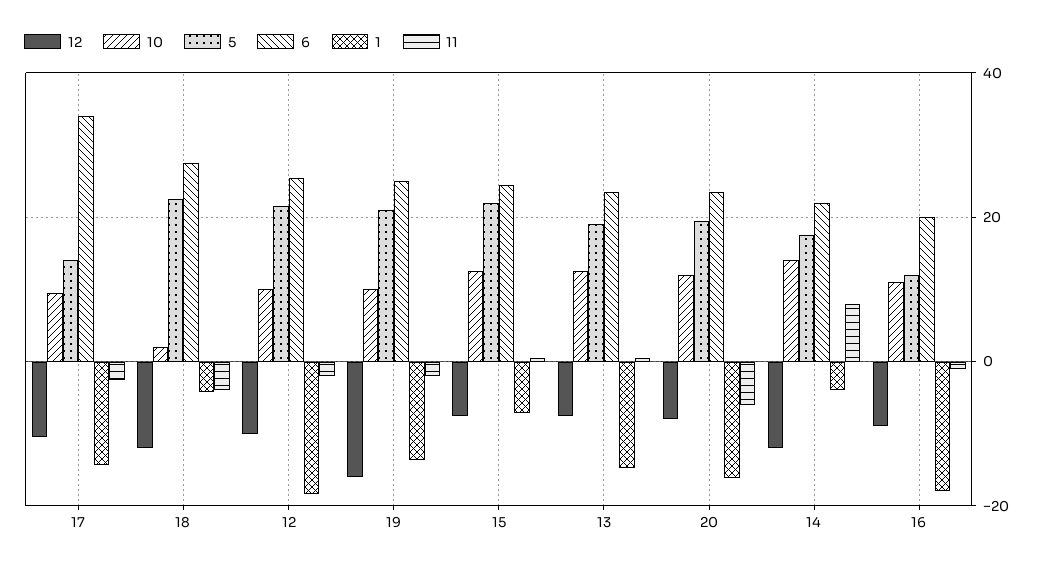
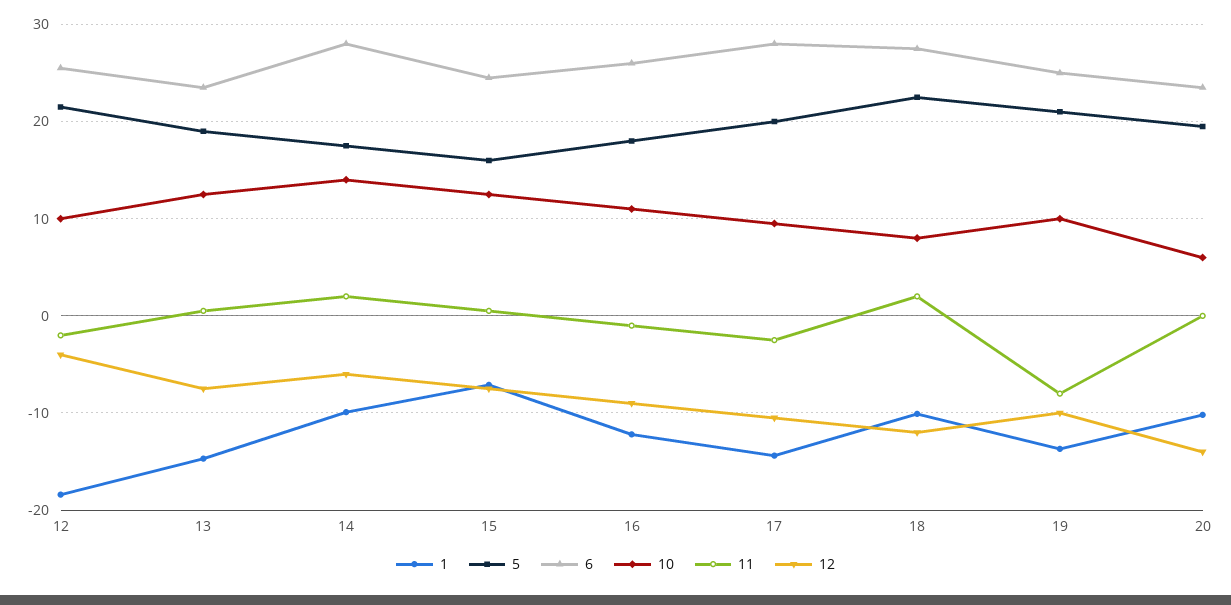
5, 17: 14 -> 20
6, 17: 34 -> 28
10, 18: 2 -> 8
1, 18: -4 -> -10
11, 18: -4 -> 2
12, 12: -10 -> -4
12, 19: -16 -> -10
11, 19: -2 -> -8
5, 15: 22 -> 16
12, 20: -8 -> -14
10, 20: 12 -> 6
1, 20: -16 -> -10
11, 20: -6 -> 0
12, 14: -12 -> -6
6, 14: 22 -> 28
1, 14: -4 -> -10
11, 14: 8 -> 2
5, 16: 12 -> 18
6, 16: 20 -> 26
1, 16: -18 -> -12

